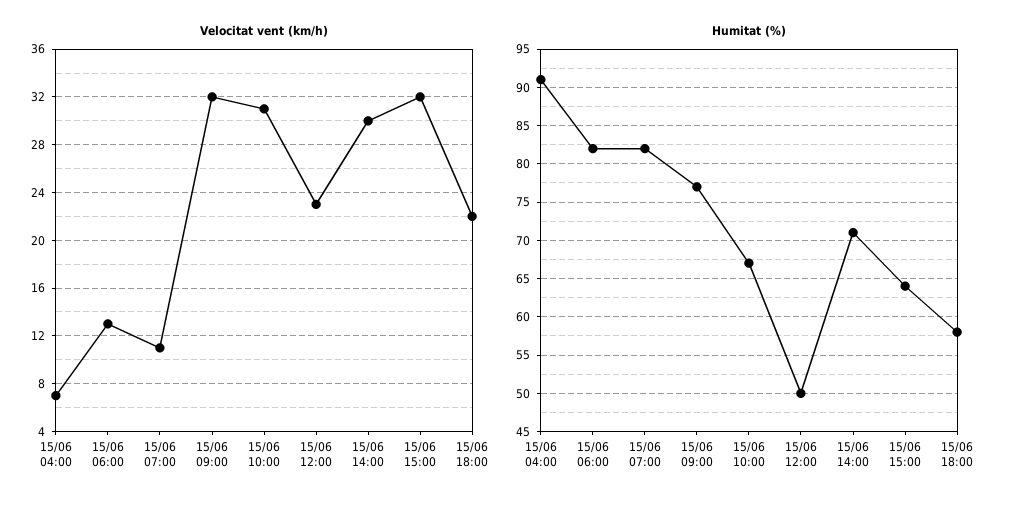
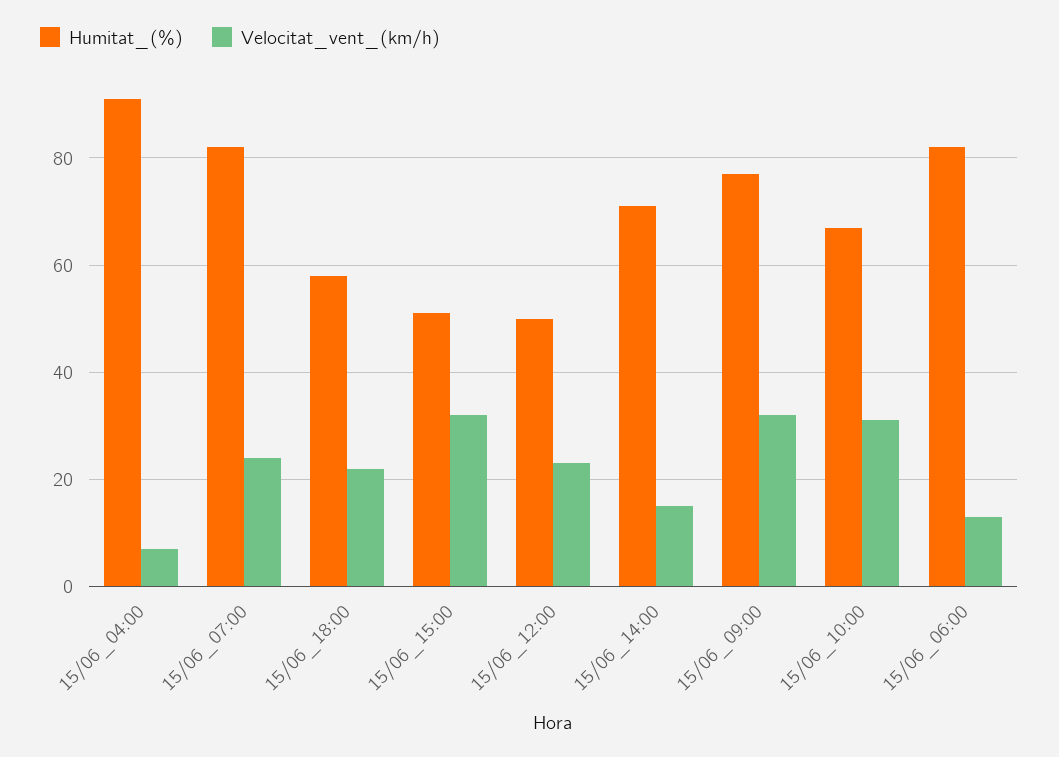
Velocitat vent (km/h), 15/06 07:00: 11 -> 25
Velocitat vent (km/h), 15/06 14:00: 30 -> 15
Humitat (%), 15/06 15:00: 64 -> 50

